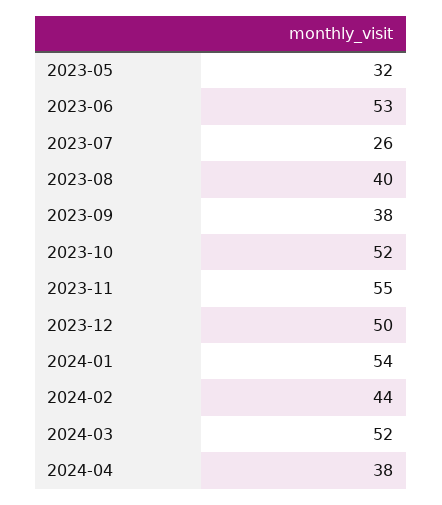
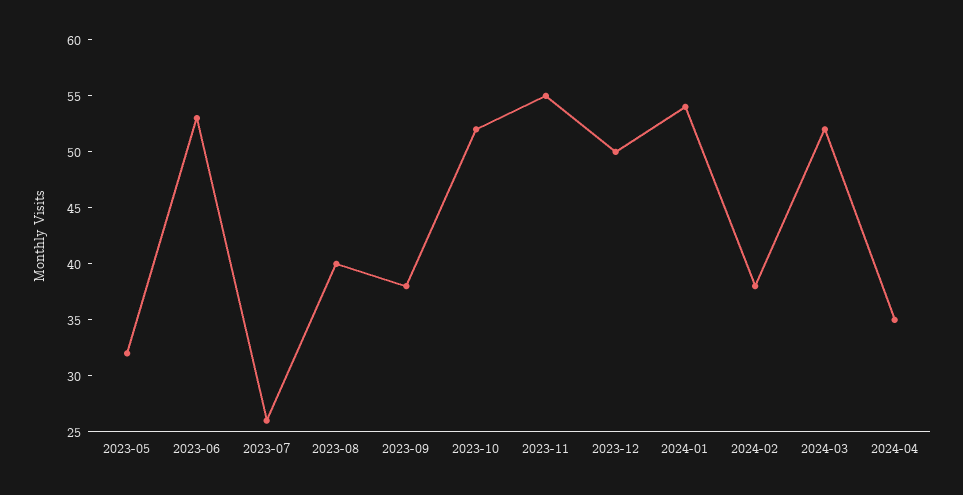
2024-02: 44 -> 38
2024-04: 38 -> 35

